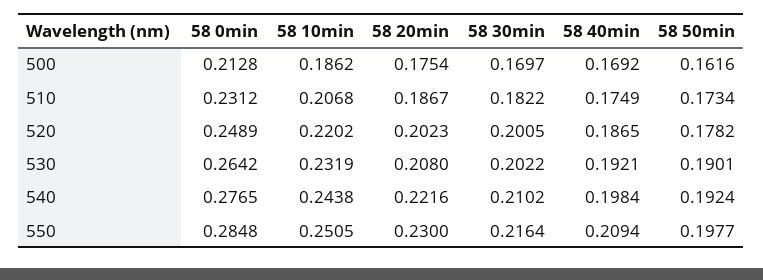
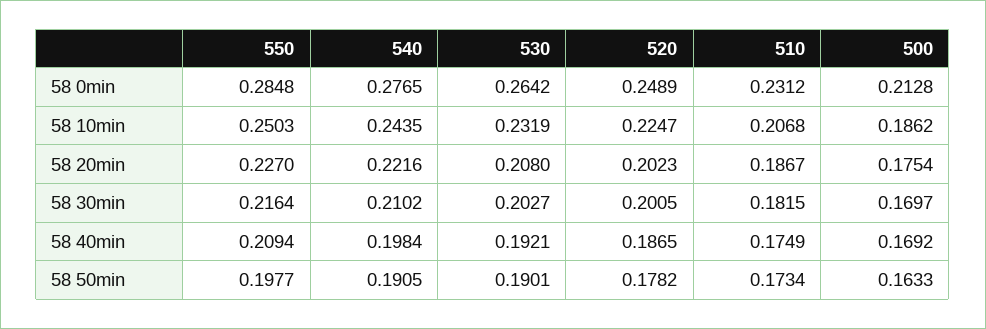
58 50min, 500: 0.1616 -> 0.1633
58 30min, 510: 0.1822 -> 0.1815
58 10min, 520: 0.2202 -> 0.2247
58 30min, 530: 0.2022 -> 0.2027
58 10min, 540: 0.2438 -> 0.2435
58 50min, 540: 0.1924 -> 0.1905
58 10min, 550: 0.2505 -> 0.2503
58 20min, 550: 0.23 -> 0.227

